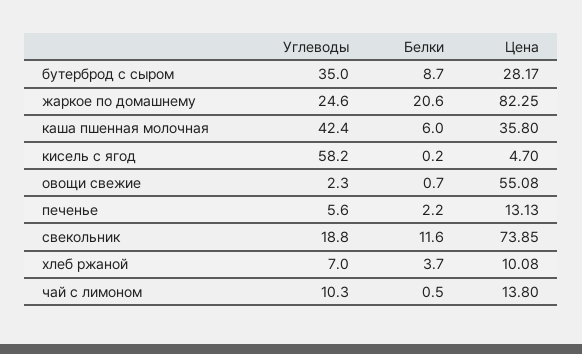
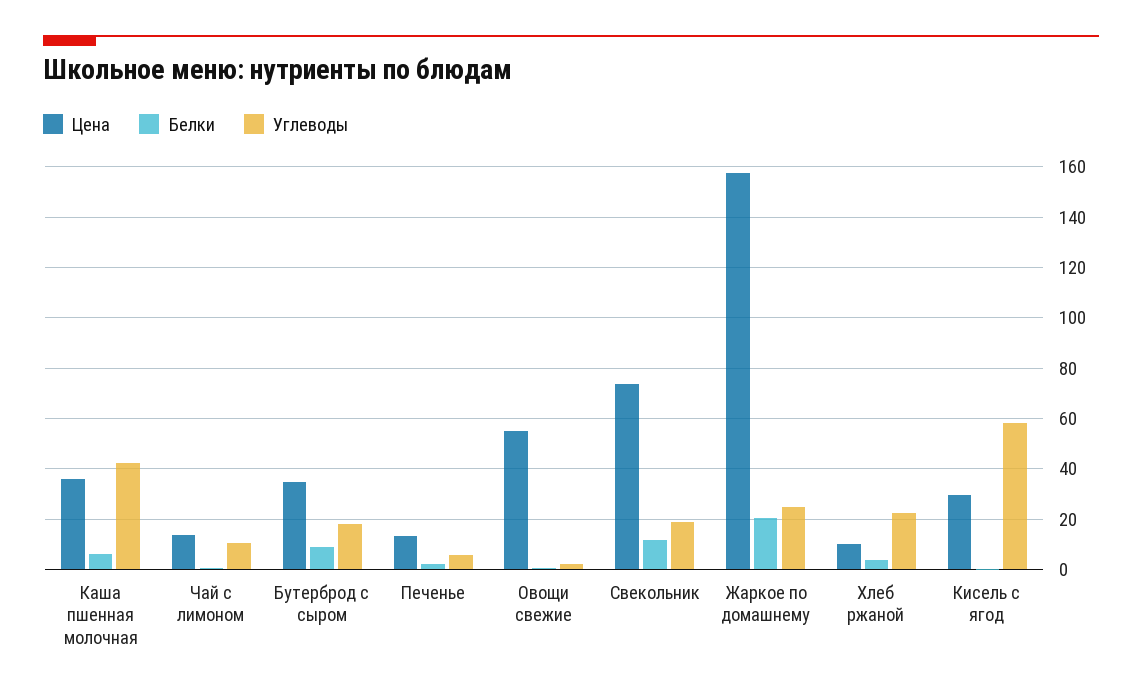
Углеводы, бутерброд с сыром: 35 -> 17.5
Цена, бутерброд с сыром: 28.17 -> 35
Цена, жаркое по домашнему: 82.25 -> 157.5
Цена, кисель с ягод: 4.7 -> 30
Углеводы, хлеб ржаной: 7 -> 22.5

